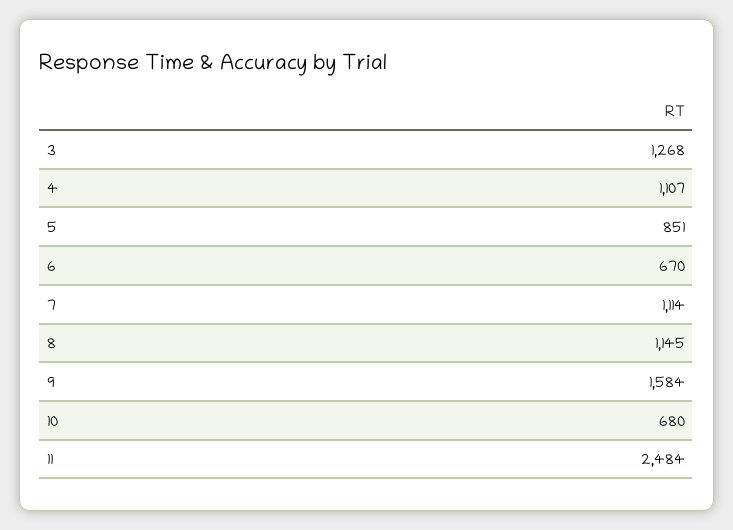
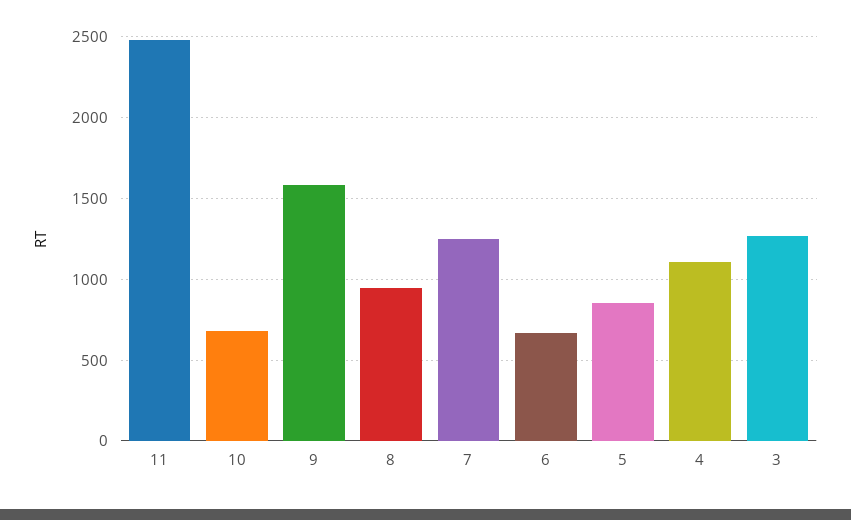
7: 1114 -> 1250
8: 1145 -> 950

